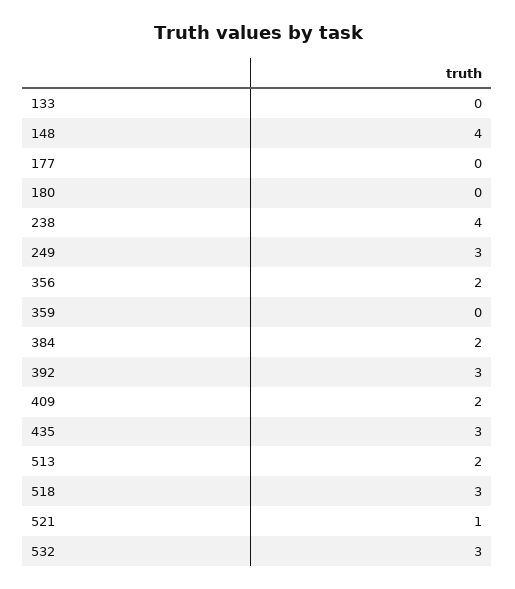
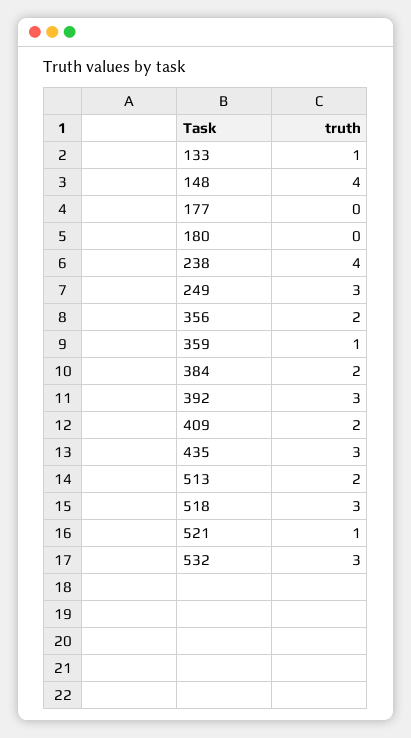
133: 0 -> 1
359: 0 -> 1

